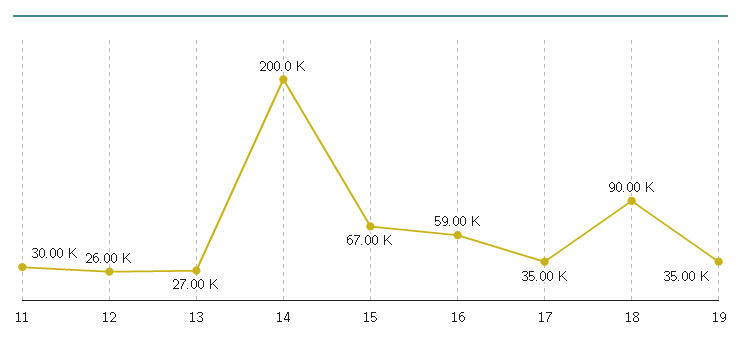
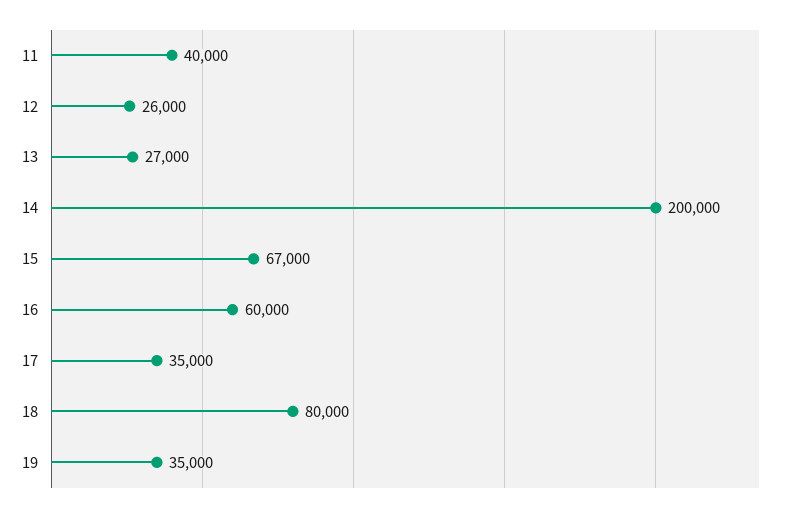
11: 30000 -> 40000
16: 59000 -> 60000
18: 90000 -> 80000

